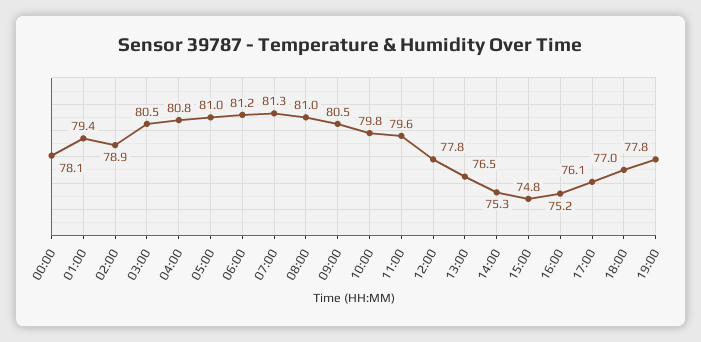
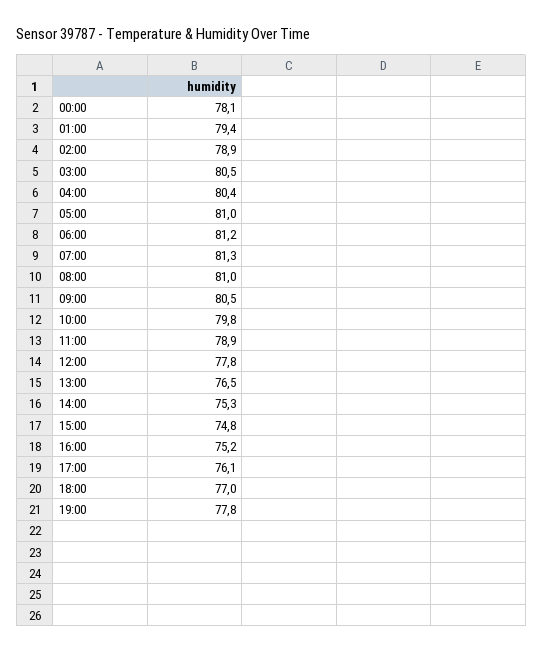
04:00: 80.8 -> 80.4
11:00: 79.6 -> 78.9

